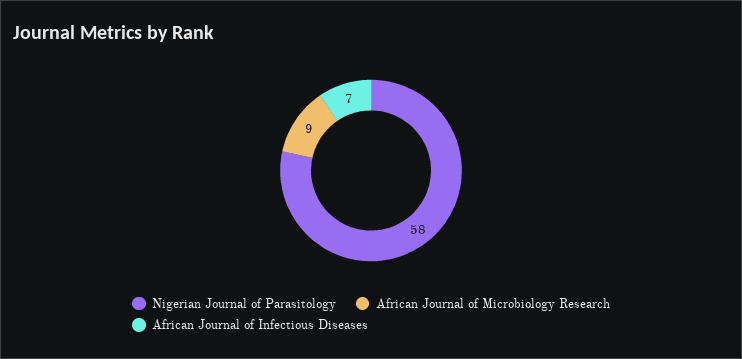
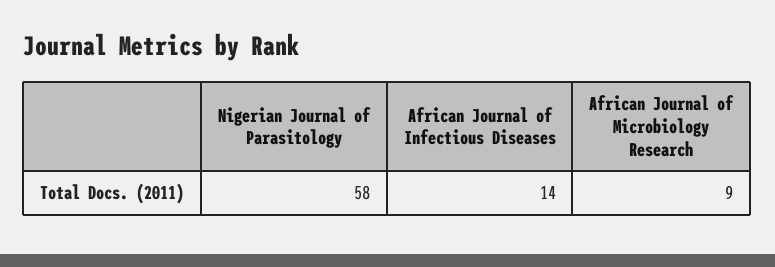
African Journal of Infectious Diseases: 7 -> 14

